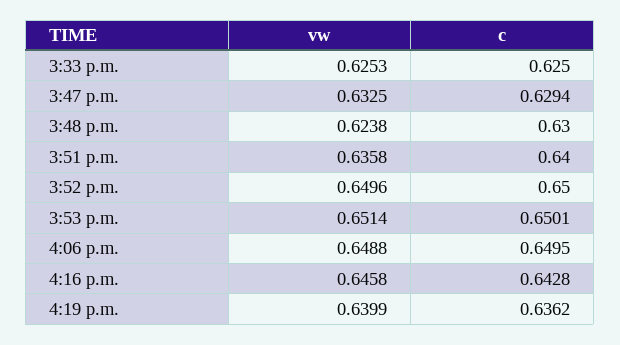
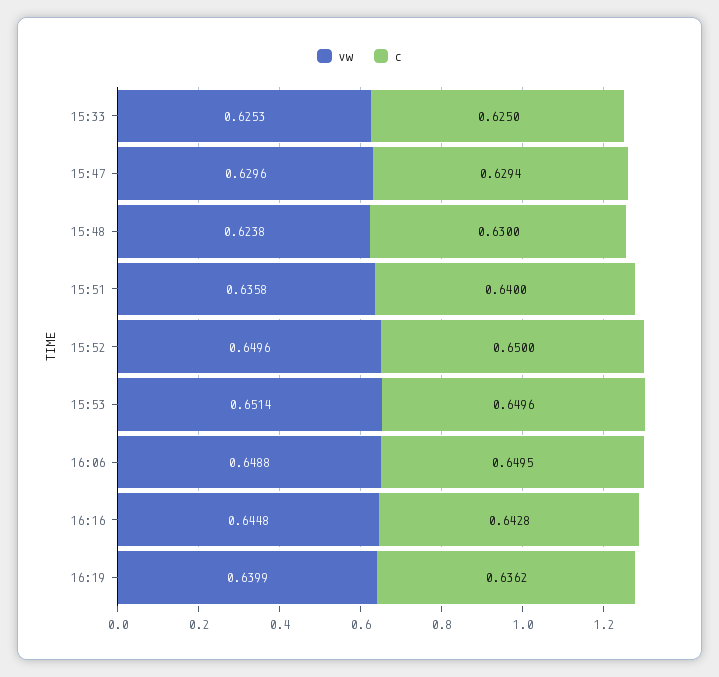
vw, 3:47 p.m.: 0.6325 -> 0.6296
c, 3:53 p.m.: 0.6501 -> 0.6496
vw, 4:16 p.m.: 0.6458 -> 0.6448

